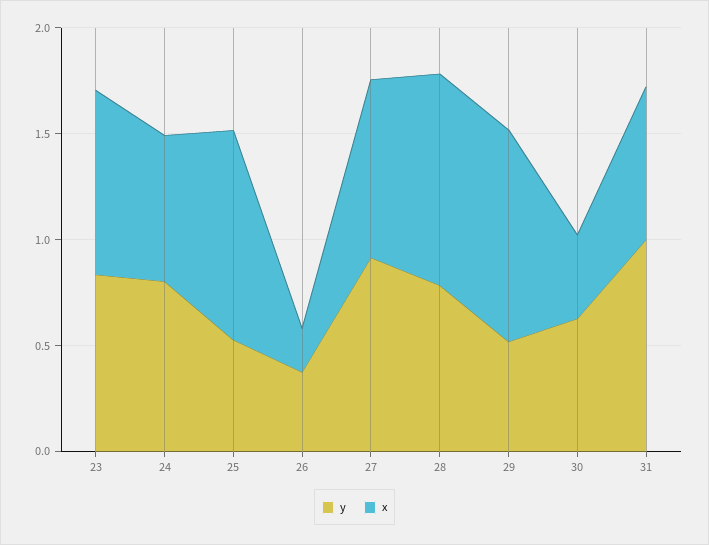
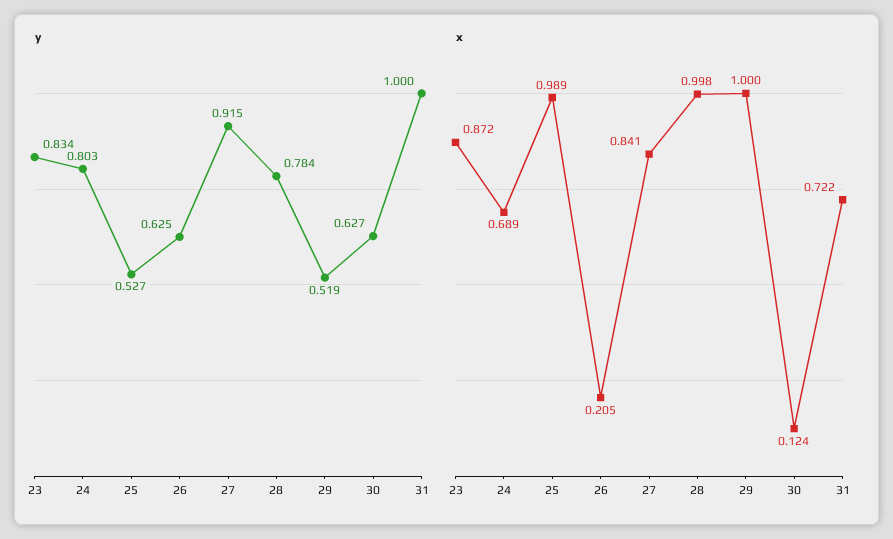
y, 26: 0.4 -> 0.625
x, 30: 0.4 -> 0.124

